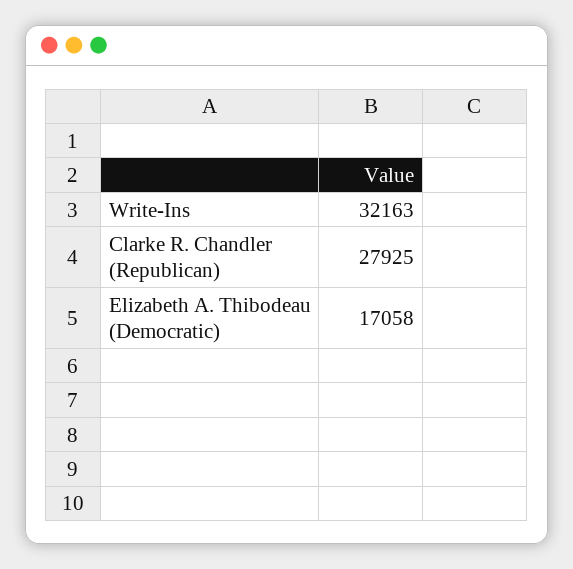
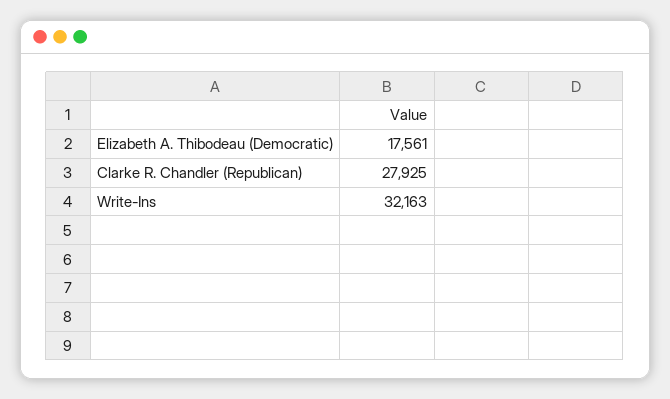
Elizabeth A. Thibodeau (Democratic): 17058 -> 17561

